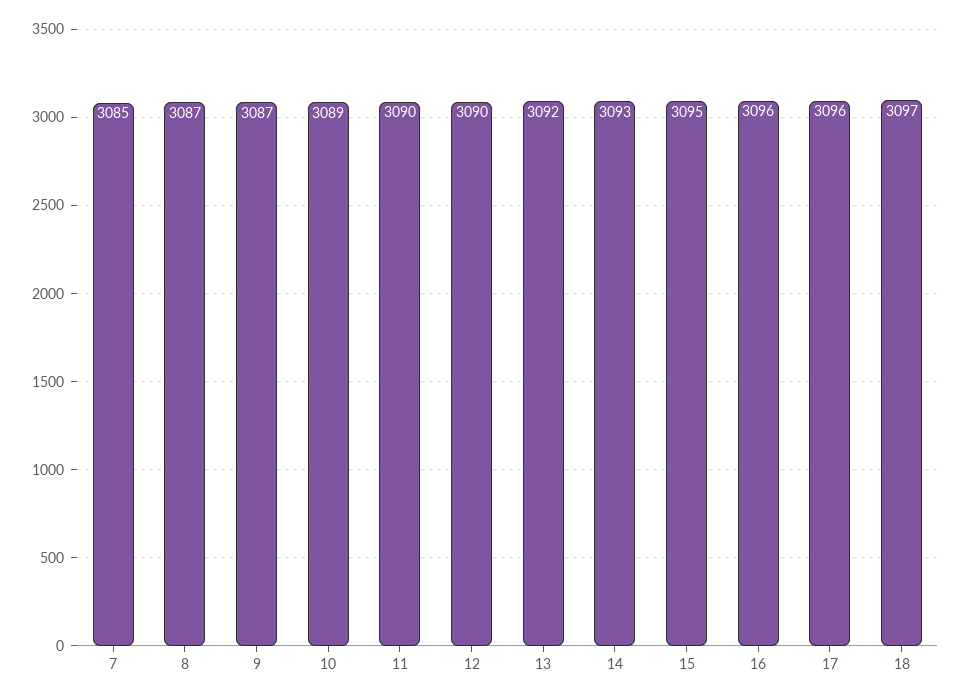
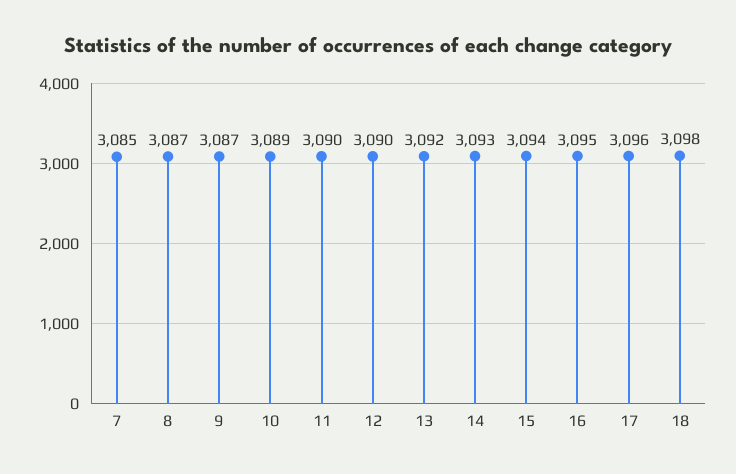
15: 3095 -> 3094
16: 3096 -> 3095
18: 3097 -> 3098

